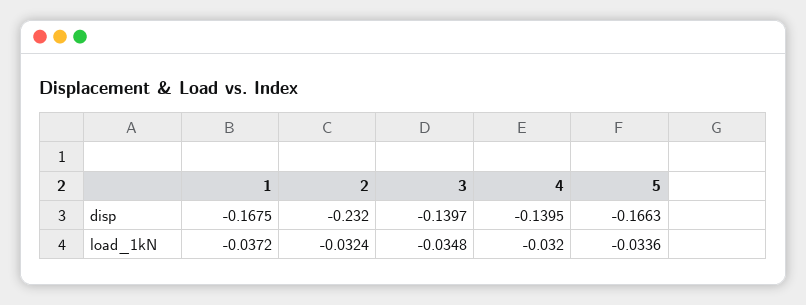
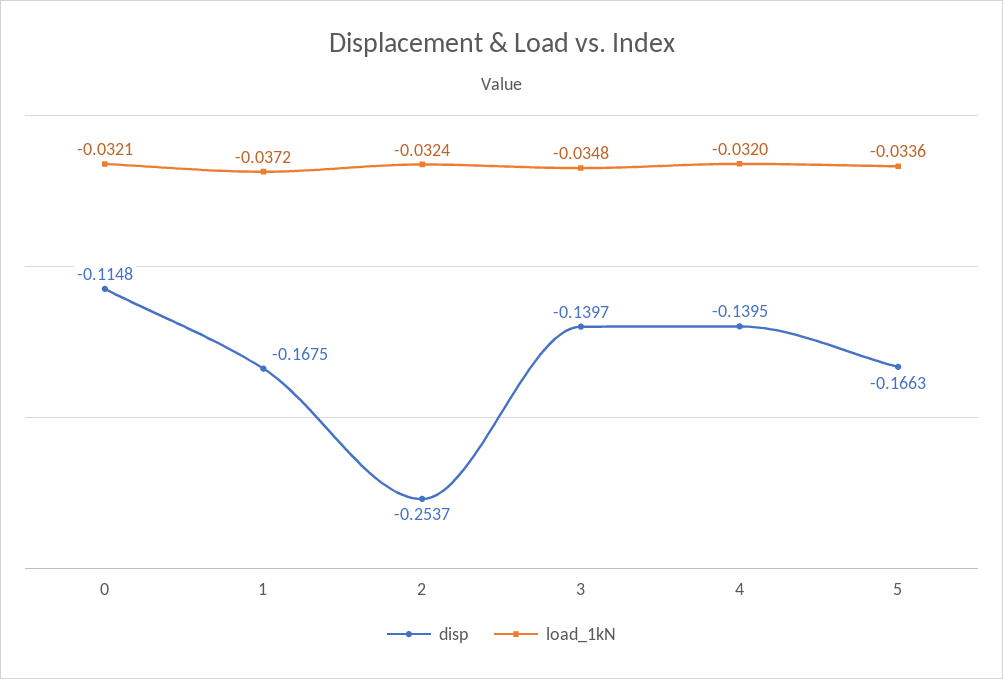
disp, 2: -0.232 -> -0.2537
disp, 0: none -> -0.1148
load_1kN, 0: none -> -0.0321

